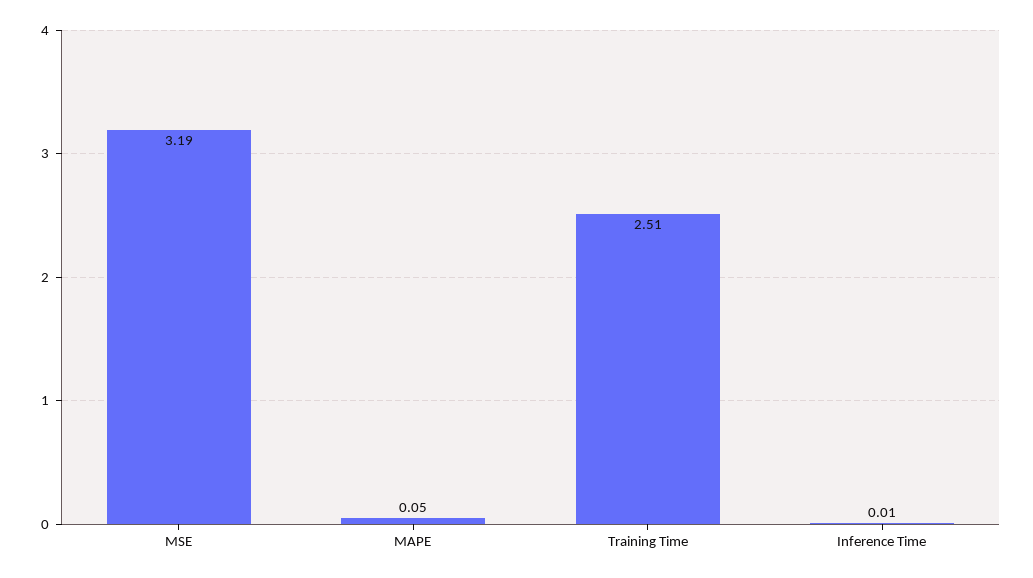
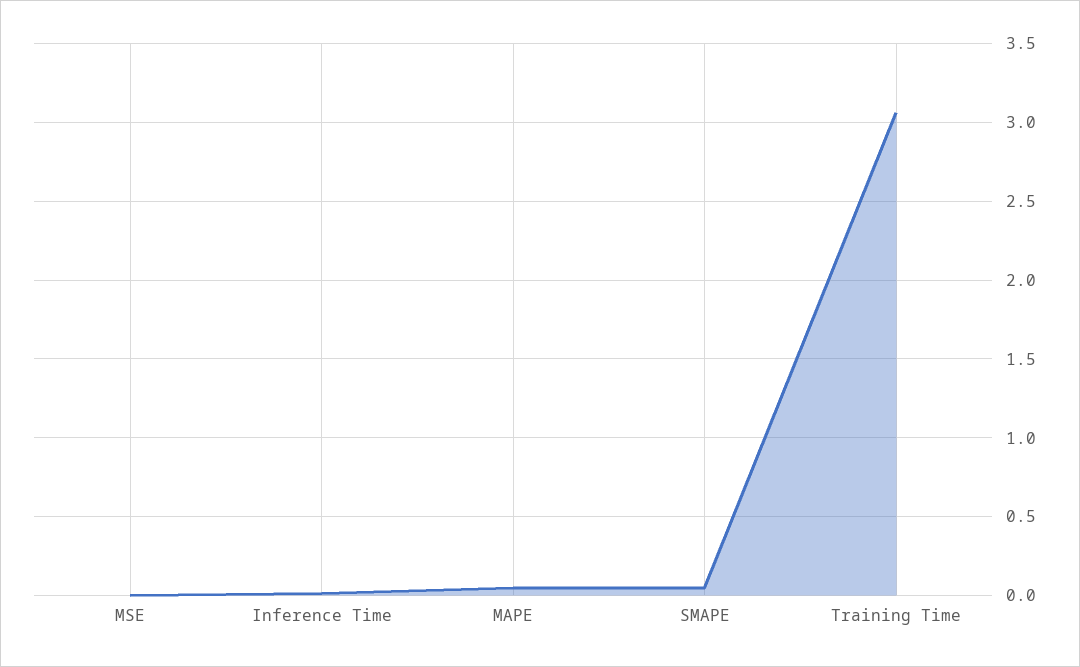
MSE: 3.19 -> 0
Training Time: 2.51 -> 3.05
SMAPE: none -> 0.05

